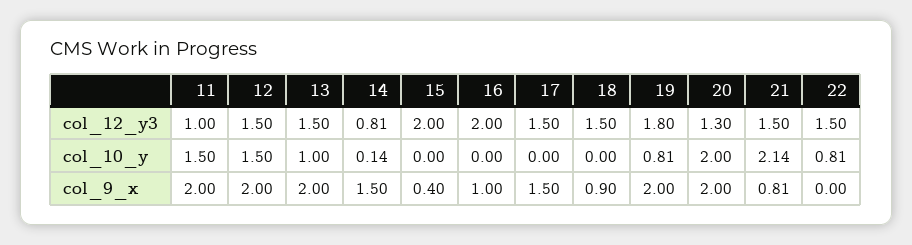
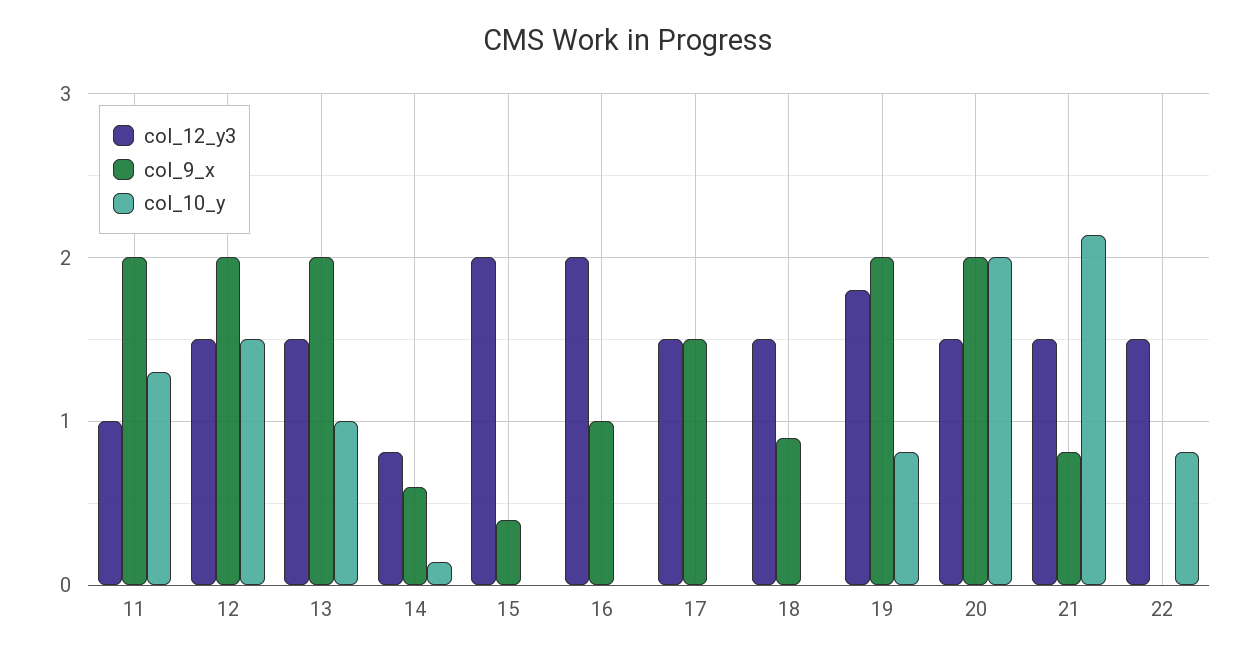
col_12_y3, 20: 1.3 -> 1.5
col_10_y, 11: 1.5 -> 1.3
col_9_x, 14: 1.5 -> 0.6

